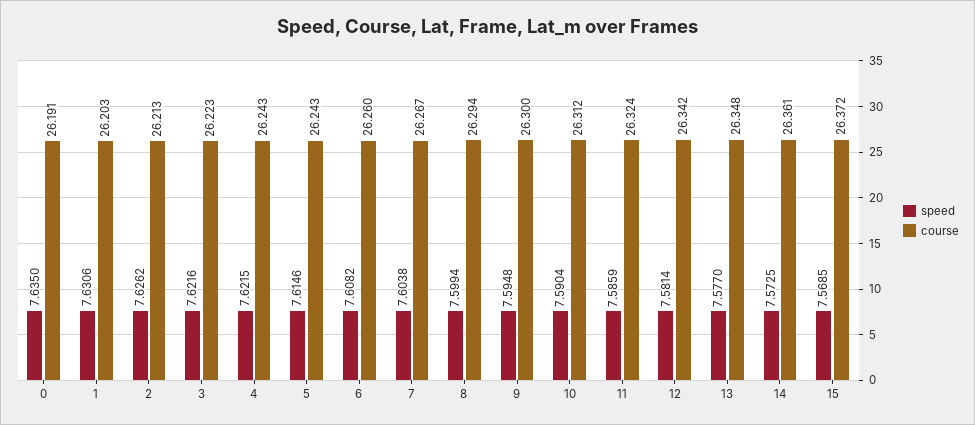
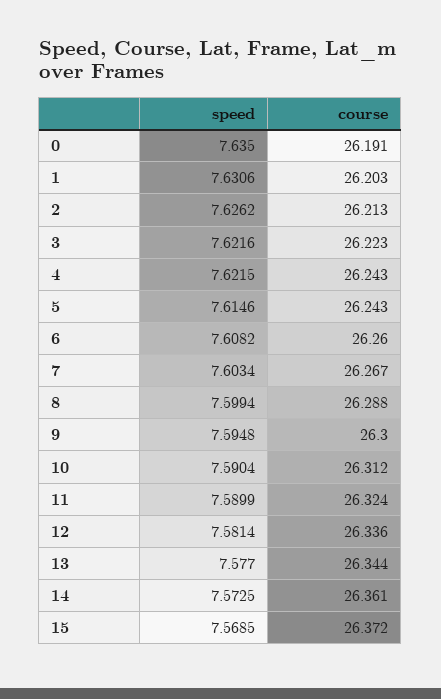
speed, 7: 7.6038 -> 7.6034
course, 8: 26.294 -> 26.288
speed, 11: 7.5859 -> 7.5899
course, 12: 26.342 -> 26.336
course, 13: 26.348 -> 26.344

